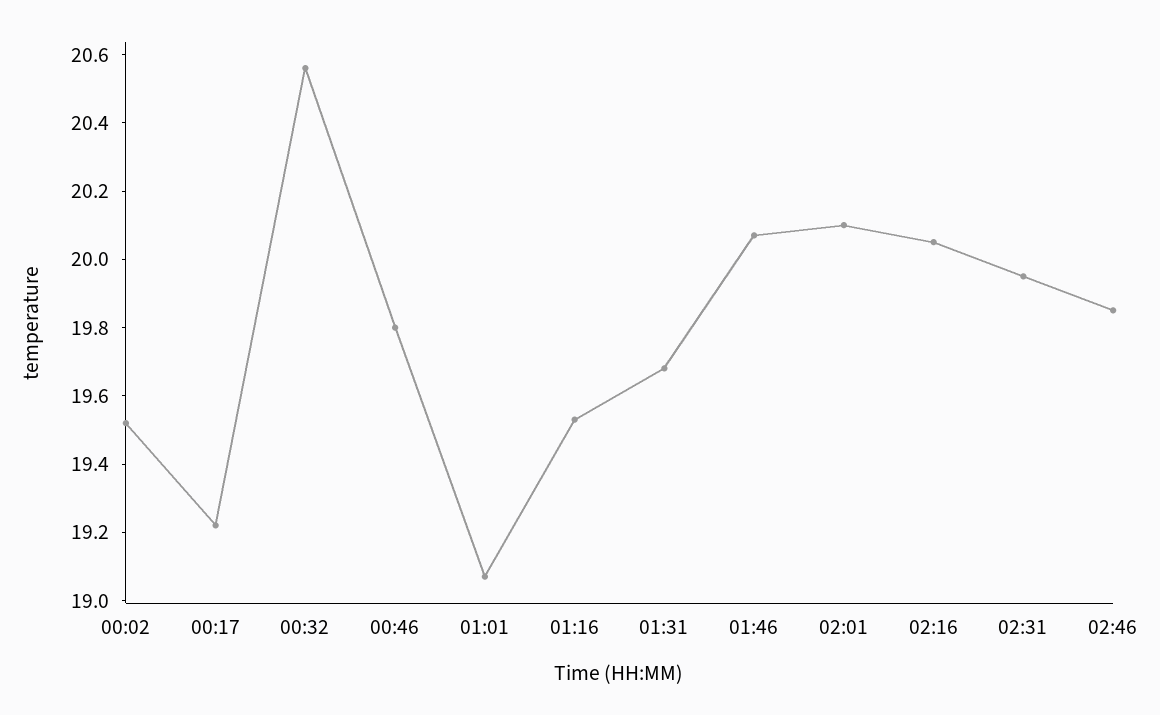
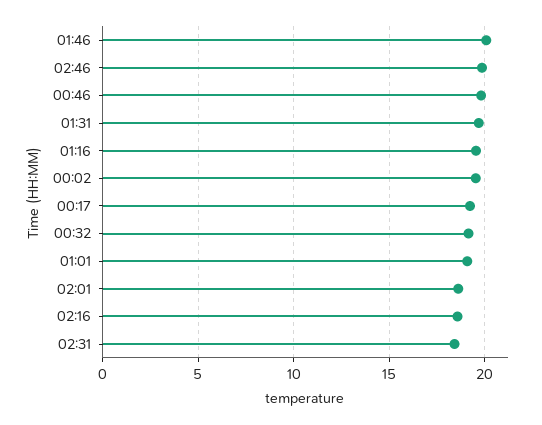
00:32: 20.55 -> 19
02:01: 20.1 -> 18.5
02:16: 20.05 -> 18.5
02:31: 19.95 -> 18.5

